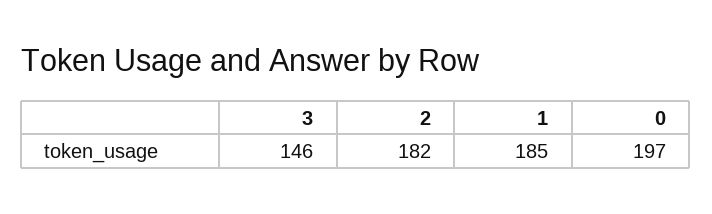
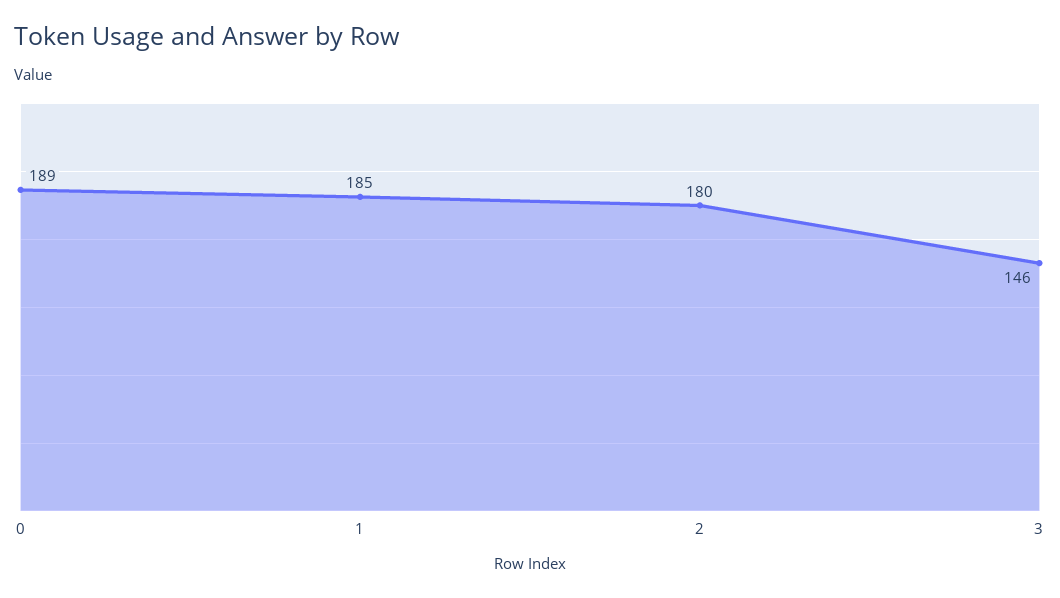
2: 182 -> 180
0: 197 -> 189

